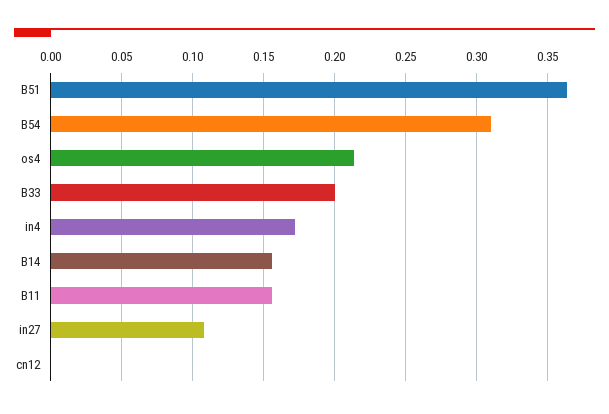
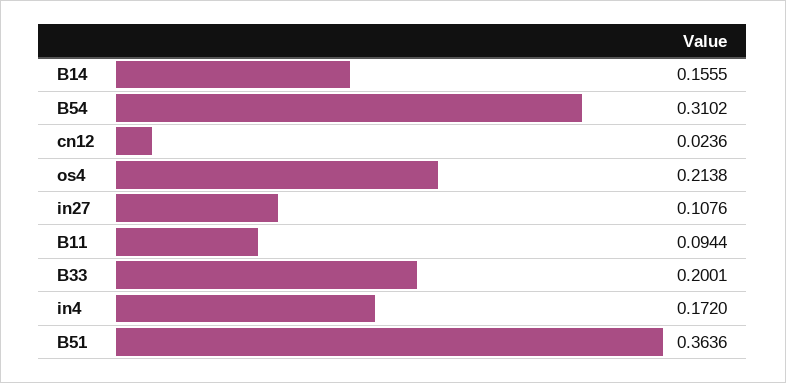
B11: 0.155 -> 0.0944
cn12: 0 -> 0.0236

